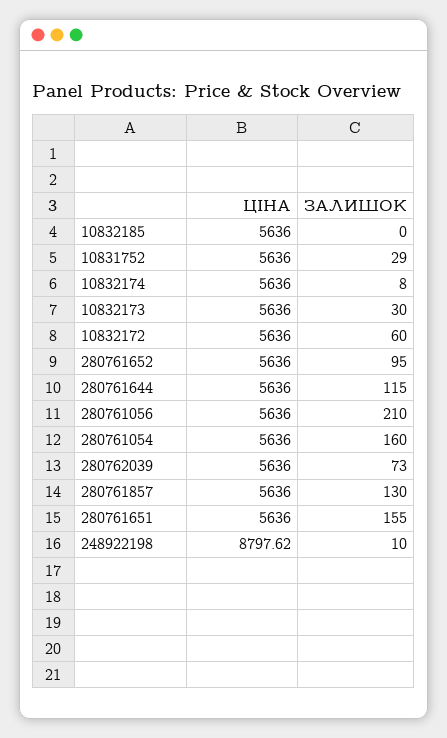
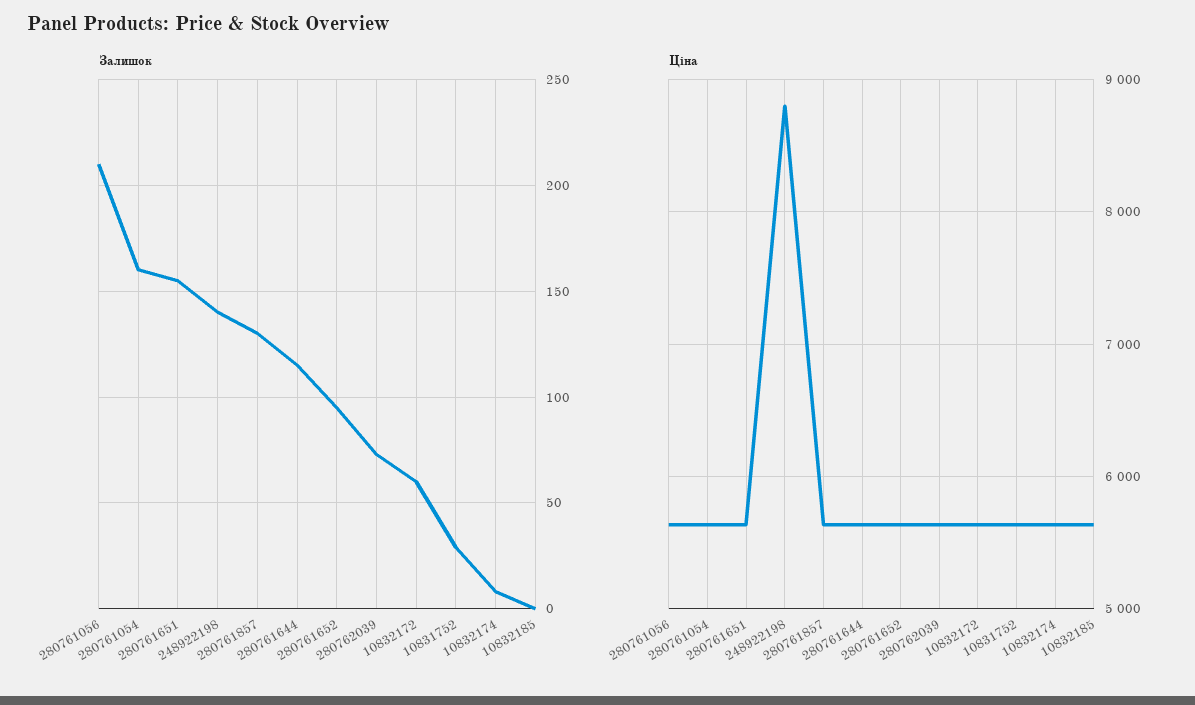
ЦІНА, 10832173: 5636 -> none
ЗАЛИШОК, 10832173: 30 -> none
ЗАЛИШОК, 248922198: 10 -> 140

